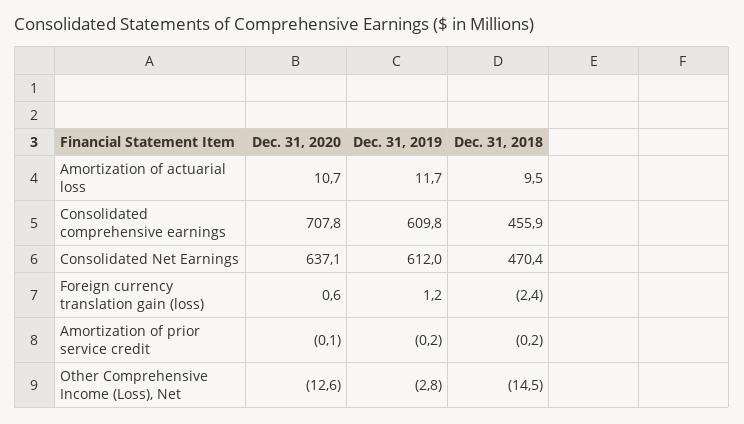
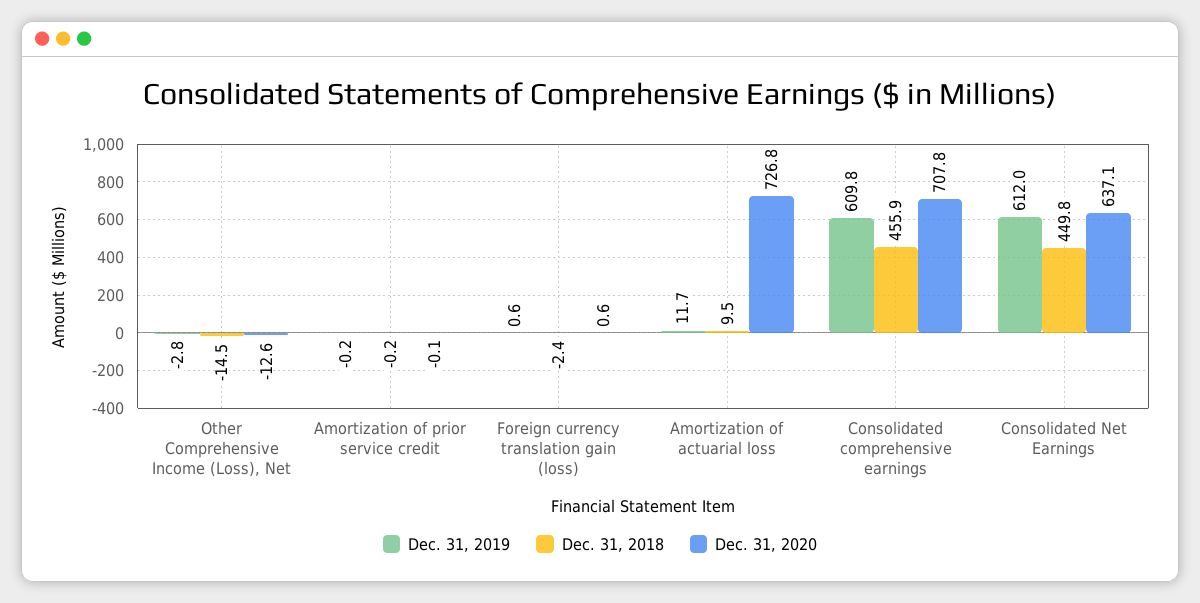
Dec. 31, 2020, Amortization of actuarial loss: 10.7 -> 726.8
Dec. 31, 2018, Consolidated Net Earnings: 470.4 -> 449.8
Dec. 31, 2019, Foreign currency translation gain (loss): 1.2 -> 0.6

